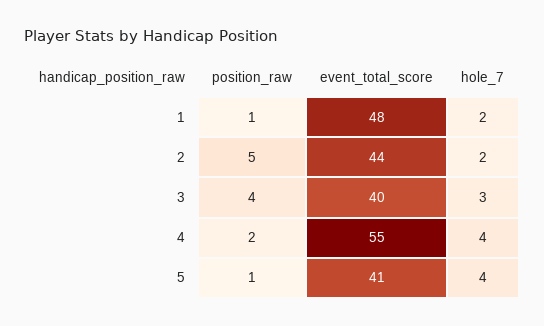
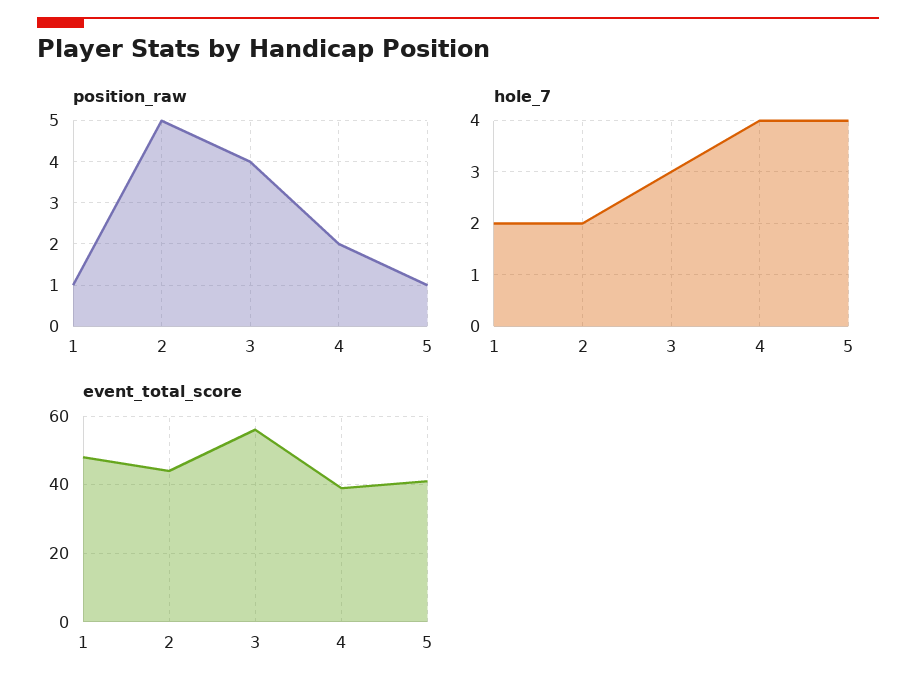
event_total_score, 3: 40 -> 55
event_total_score, 4: 55 -> 40

